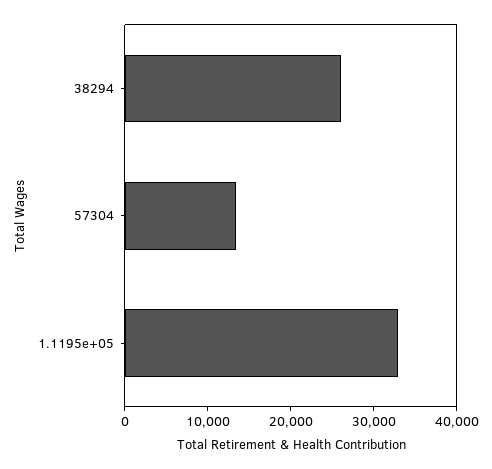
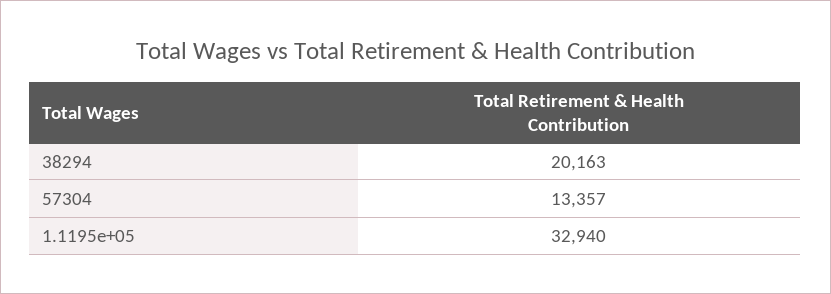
38294: 26000 -> 20163

